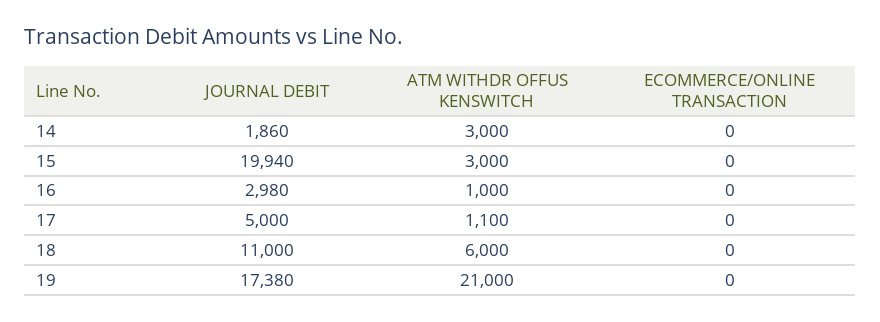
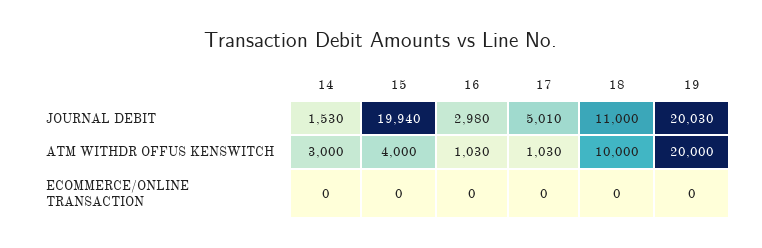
JOURNAL DEBIT, 14: 1860 -> 1530
ATM WITHDR OFFUS KENSWITCH, 15: 3000 -> 4000
ATM WITHDR OFFUS KENSWITCH, 16: 1000 -> 1030
JOURNAL DEBIT, 17: 5000 -> 5010
ATM WITHDR OFFUS KENSWITCH, 17: 1100 -> 1030
ATM WITHDR OFFUS KENSWITCH, 18: 6000 -> 10000
JOURNAL DEBIT, 19: 17380 -> 20030
ATM WITHDR OFFUS KENSWITCH, 19: 21000 -> 20000

